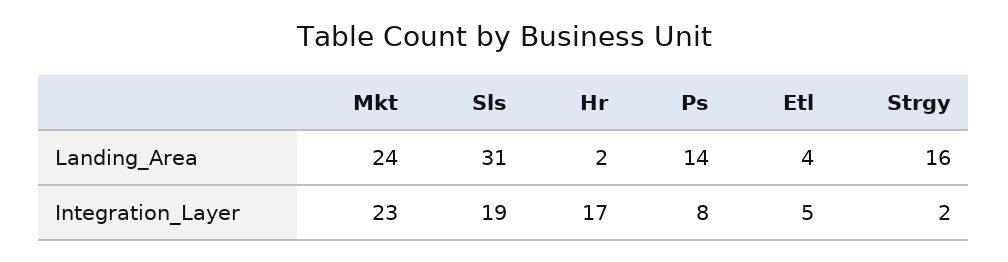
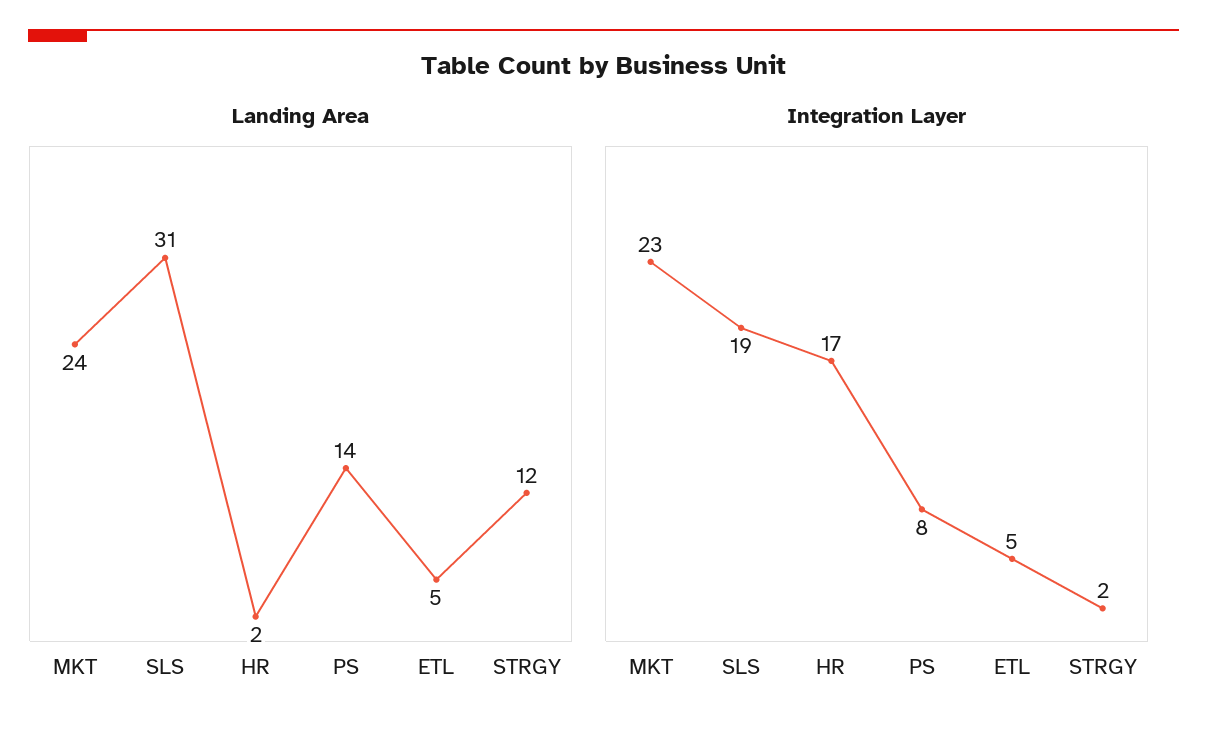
Landing_Area, Etl: 4 -> 5
Landing_Area, Strgy: 16 -> 12

